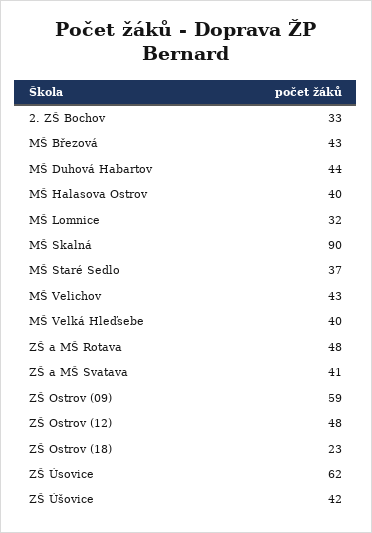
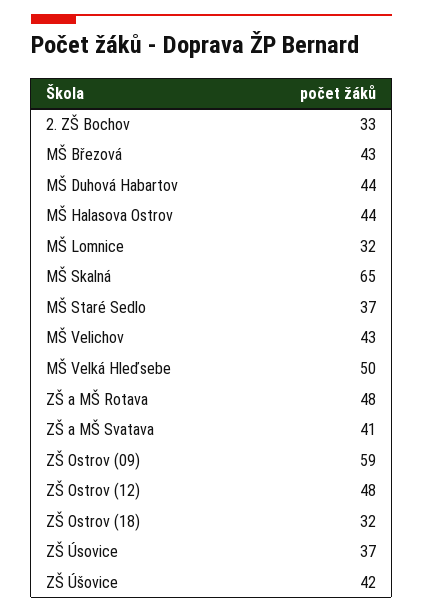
MŠ Halasova Ostrov: 40 -> 44
MŠ Skalná: 90 -> 65
MŠ Velká Hleďsebe: 40 -> 50
ZŠ Ostrov (18): 23 -> 32
ZŠ Úsovice: 62 -> 37

